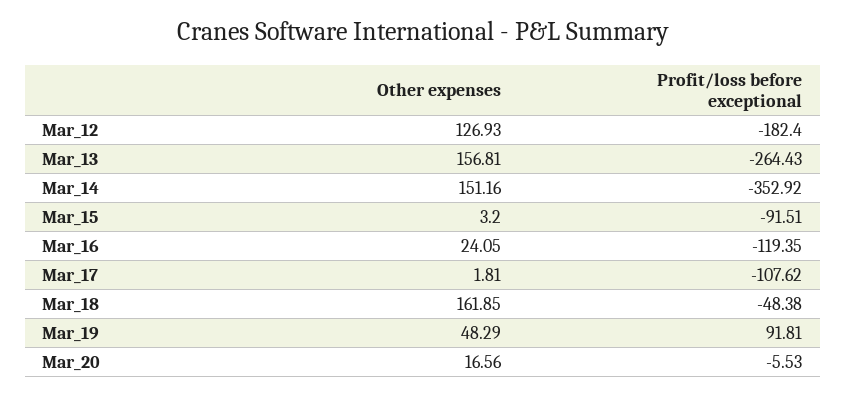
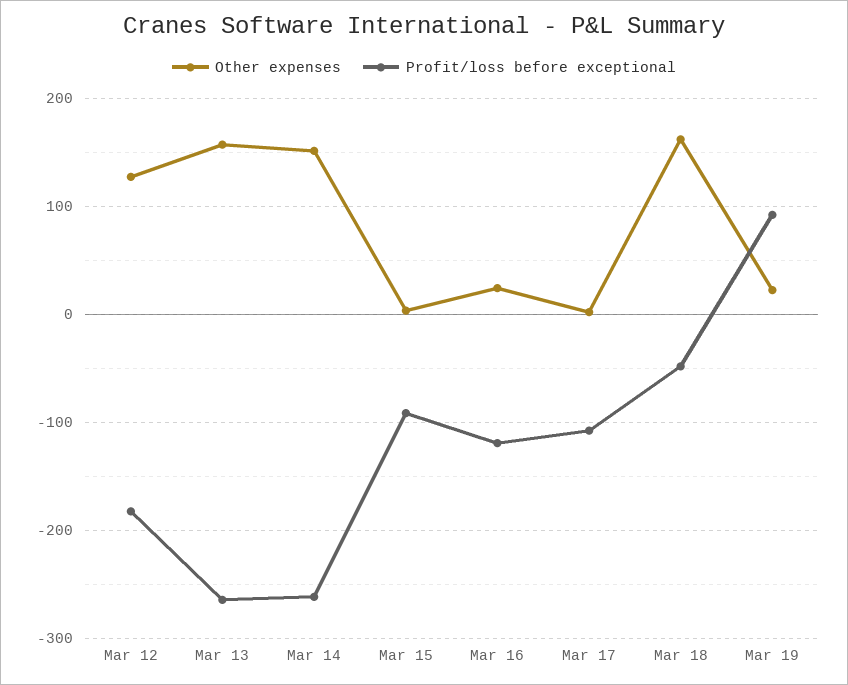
Profit/loss before exceptional, Mar_14: -352.92 -> -260
Other expenses, Mar_19: 48.29 -> 20
Other expenses, Mar_20: 16.56 -> none
Profit/loss before exceptional, Mar_20: -5.53 -> none

